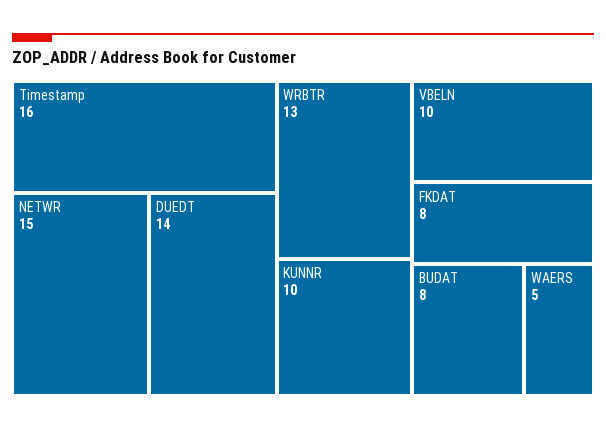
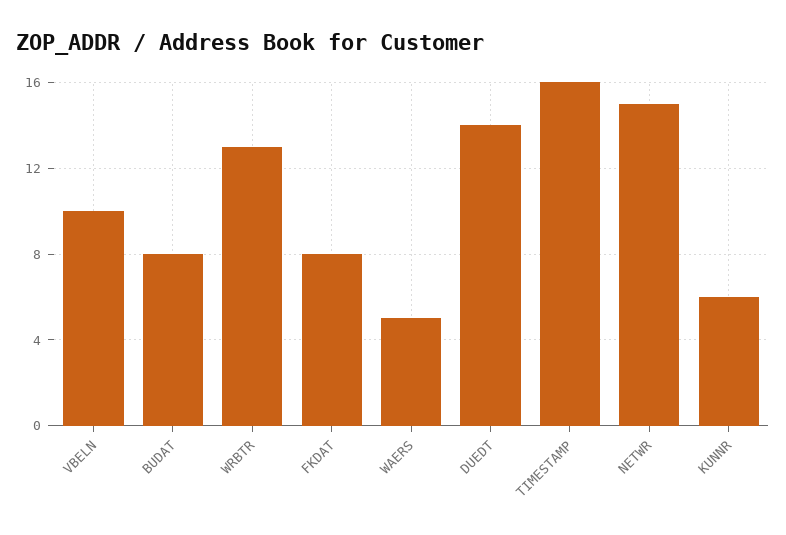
KUNNR: 10 -> 6

